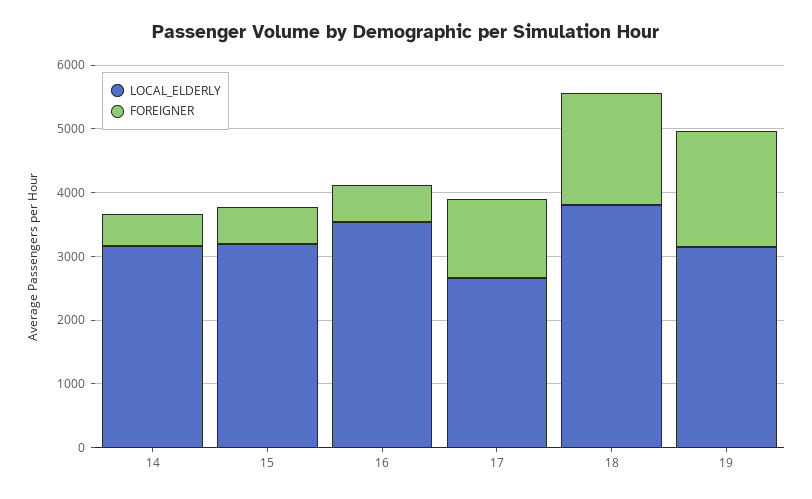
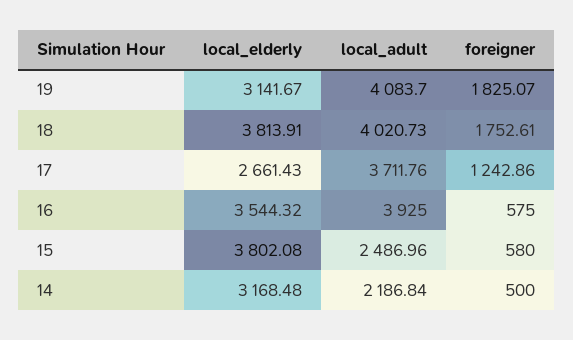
LOCAL_ELDERLY, 15: 3200 -> 3802.08
local_adult, 19: none -> 4083.7
local_adult, 18: none -> 4020.73
local_adult, 17: none -> 3711.76
local_adult, 16: none -> 3925
local_adult, 15: none -> 2486.96
local_adult, 14: none -> 2186.84

